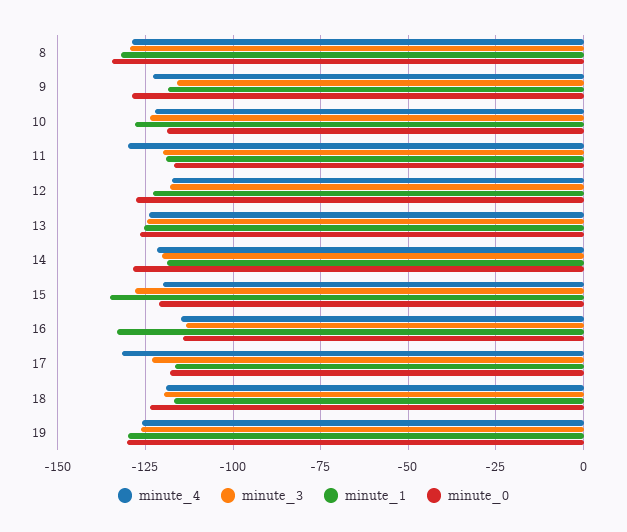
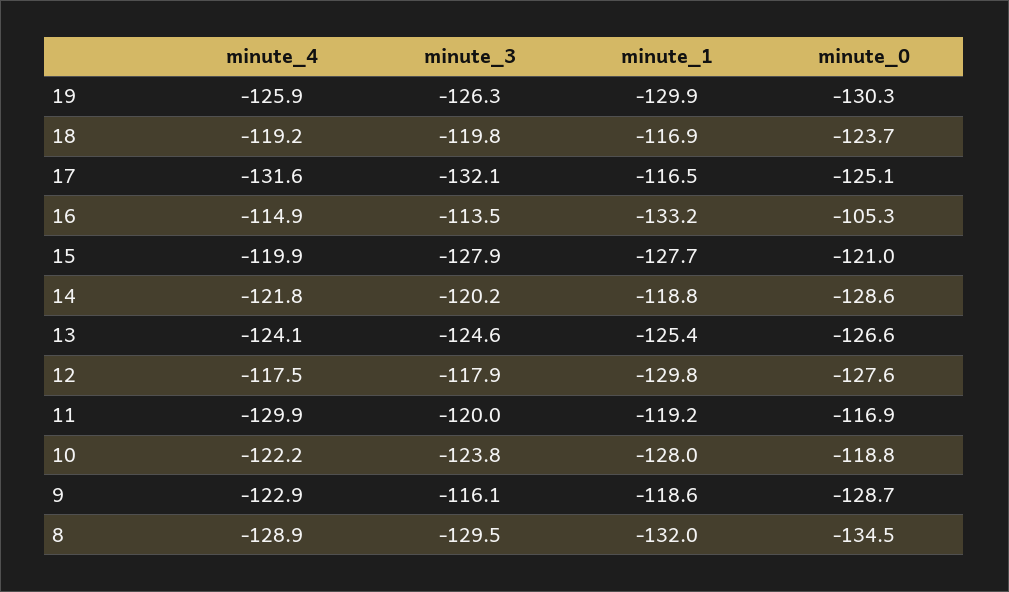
minute_1, 12: -122.5 -> -129.8
minute_1, 15: -135 -> -127.7
minute_0, 16: -115 -> -105.3
minute_3, 17: -122.5 -> -132.1
minute_0, 17: -117.5 -> -125.1

